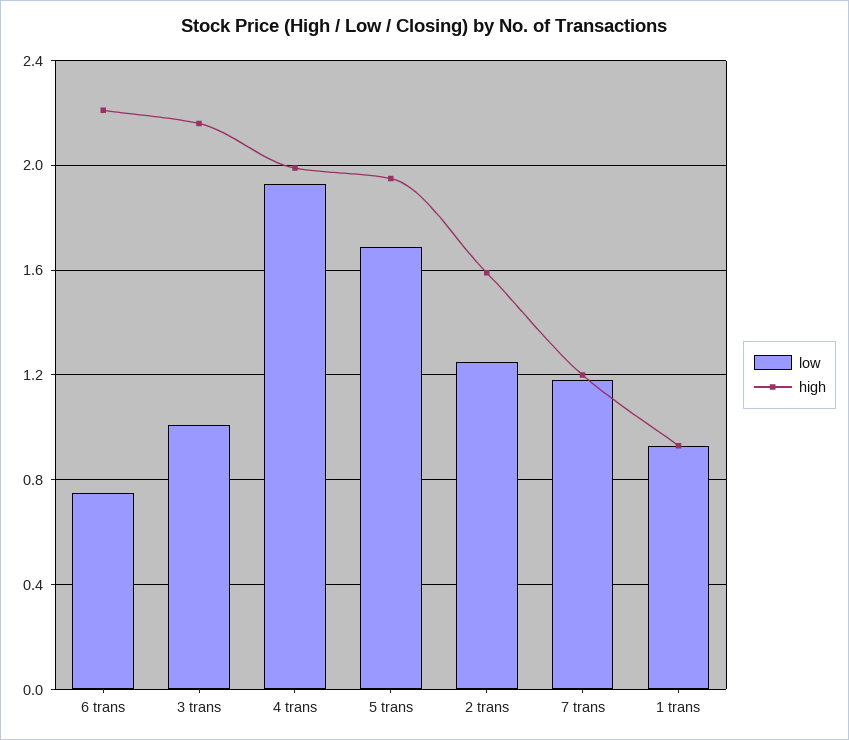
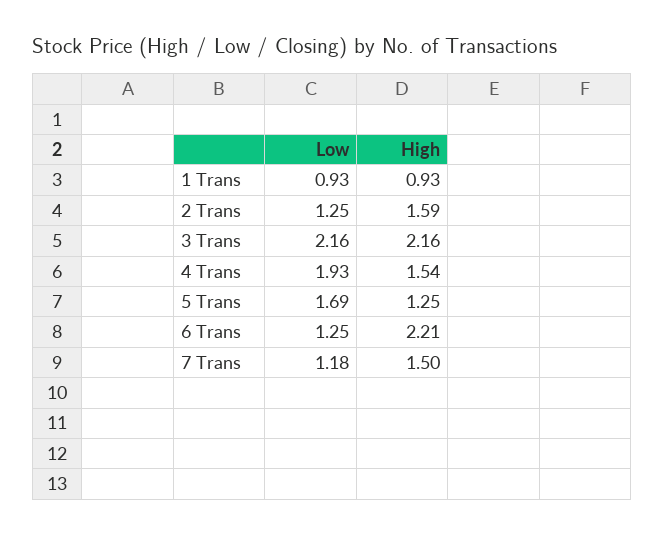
low, 6 trans: 0.75 -> 1.25
low, 3 trans: 1 -> 2.16
high, 4 trans: 2 -> 1.54
high, 5 trans: 1.95 -> 1.25
high, 7 trans: 1.2 -> 1.5

